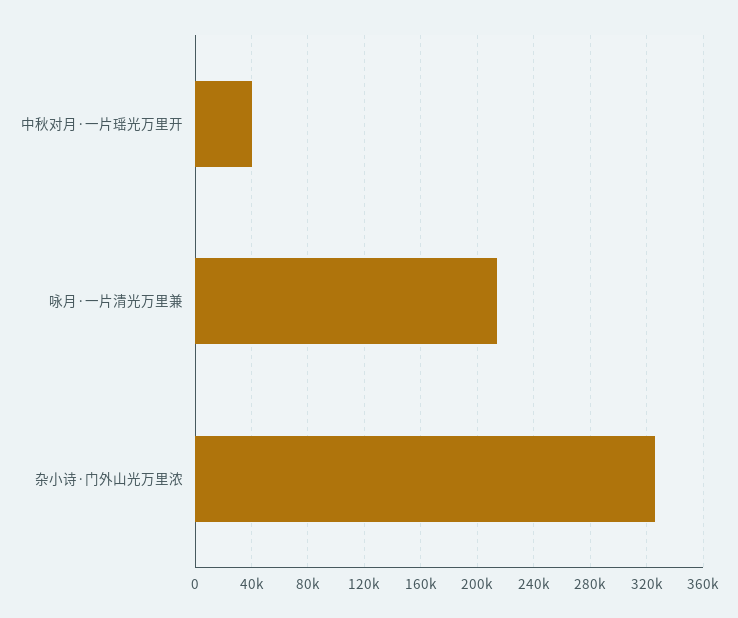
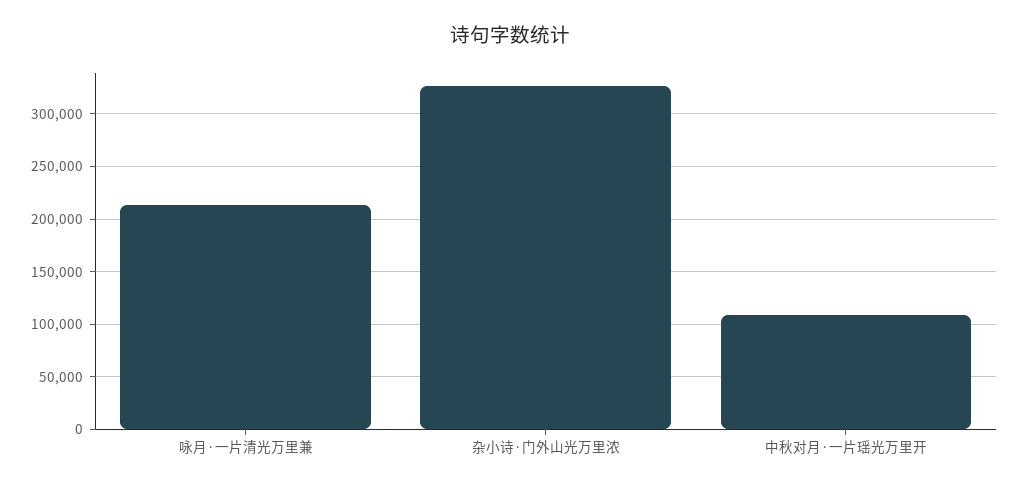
中秋对月·一片瑶光万里开: 40000 -> 110000

